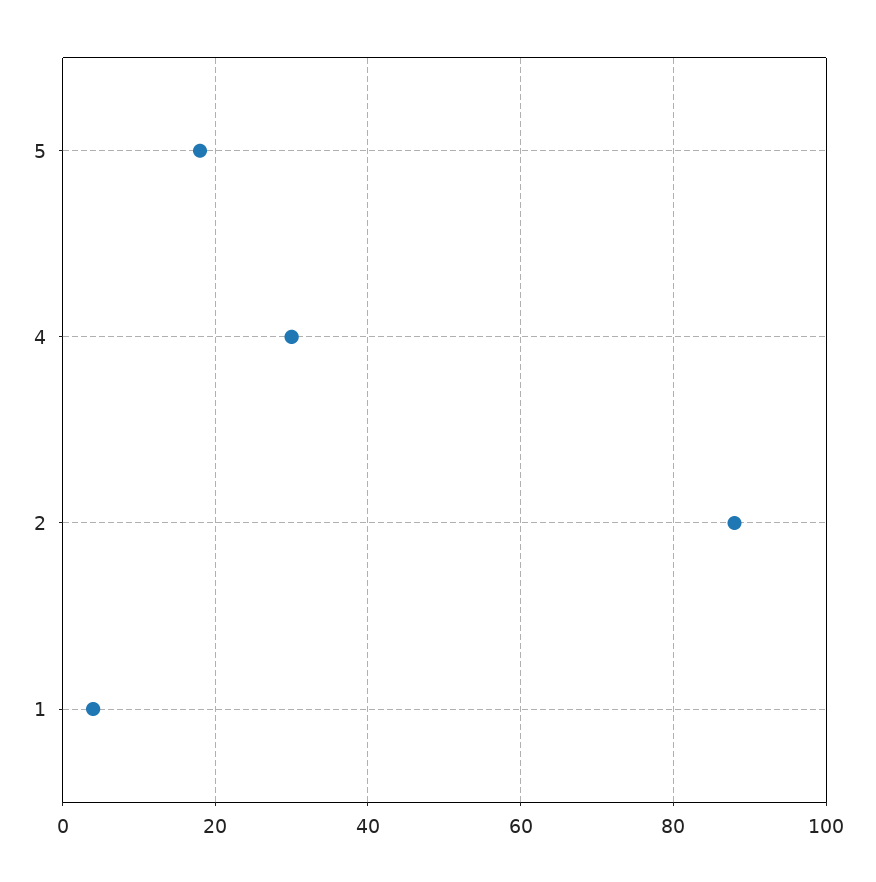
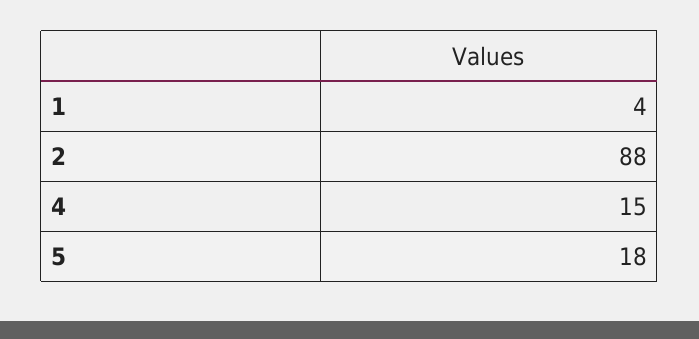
4: 30 -> 15

